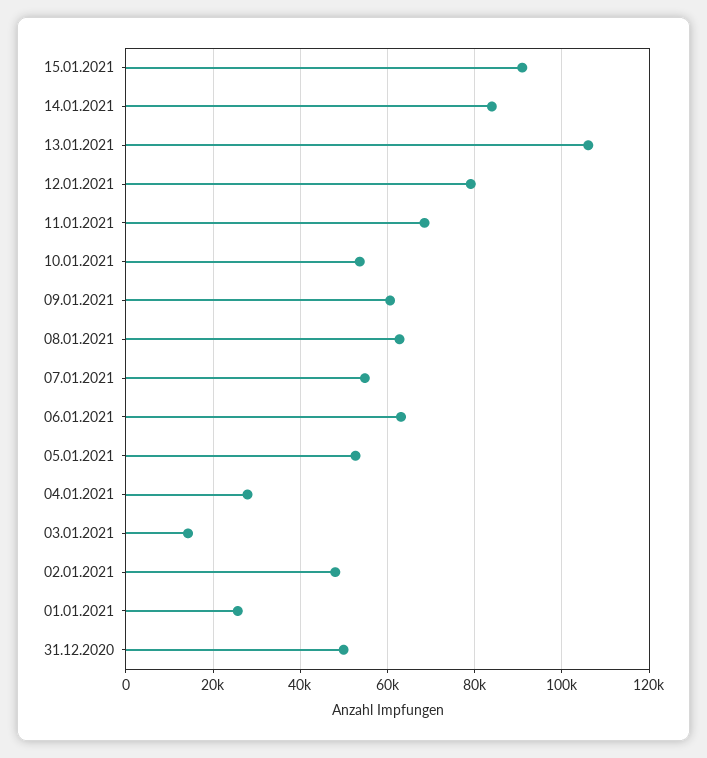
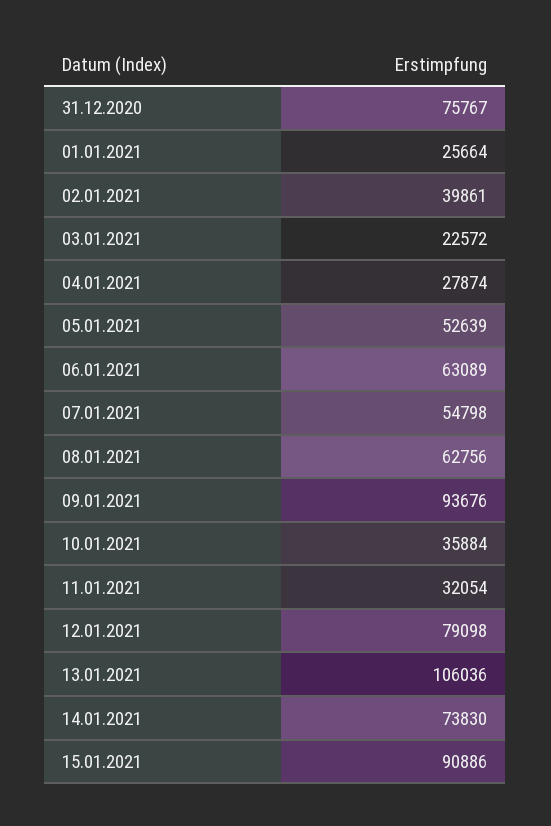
14.01.2021: 84000 -> 73830
11.01.2021: 68000 -> 32054
10.01.2021: 54000 -> 35884
09.01.2021: 60000 -> 93676
03.01.2021: 14000 -> 22572
02.01.2021: 48000 -> 39861
31.12.2020: 50000 -> 75767

